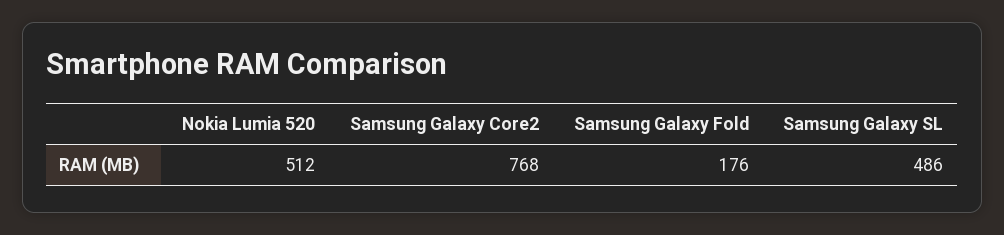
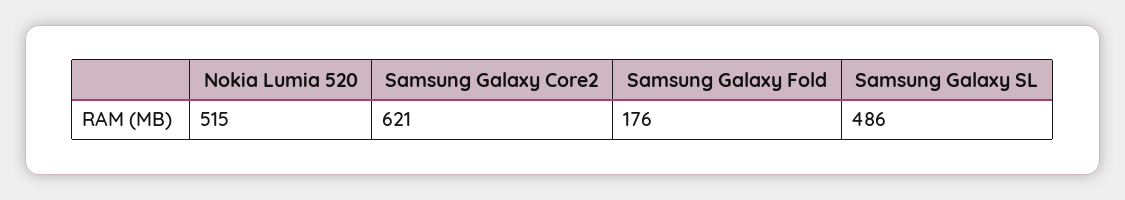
Nokia Lumia 520: 512 -> 515
Samsung Galaxy Core2: 768 -> 621

